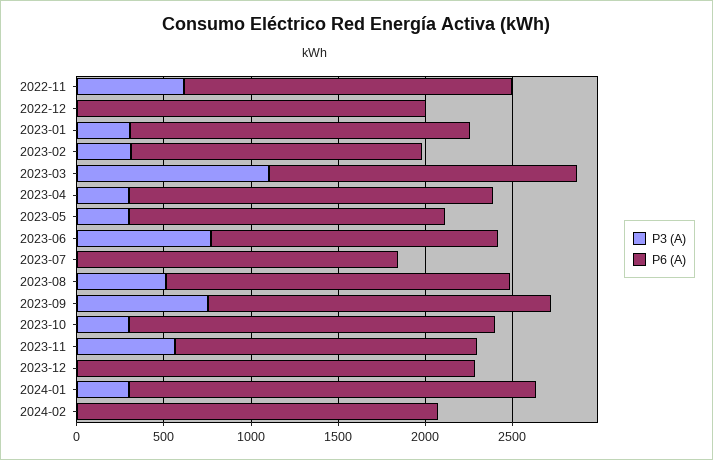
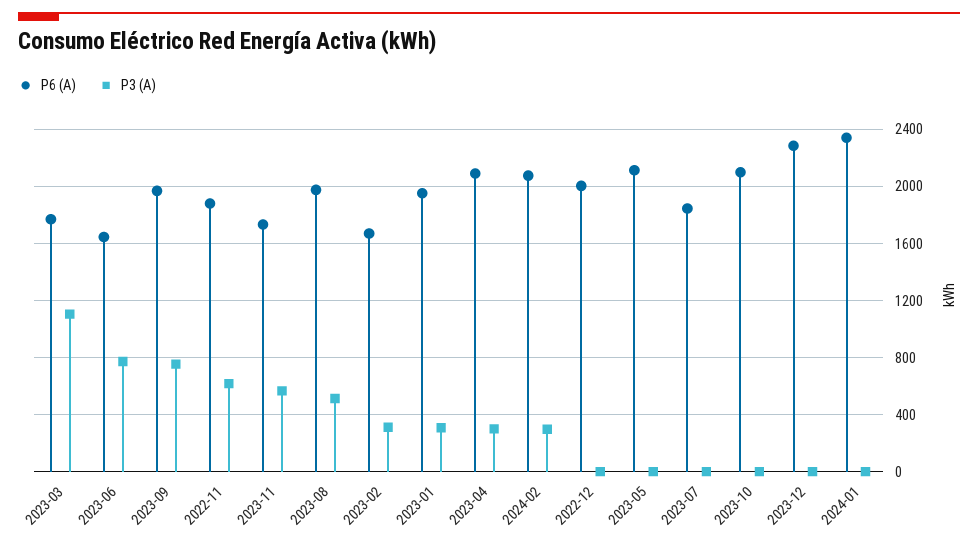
P3 (A), 2023-05: 300 -> 0
P6 (A), 2023-05: 1800 -> 2100
P3 (A), 2023-10: 300 -> 0
P3 (A), 2024-01: 300 -> 0
P3 (A), 2024-02: 0 -> 300

